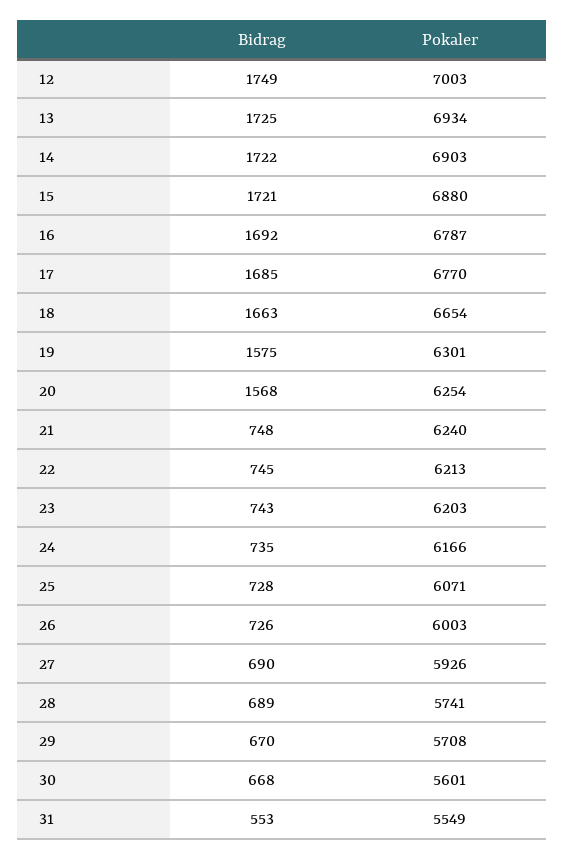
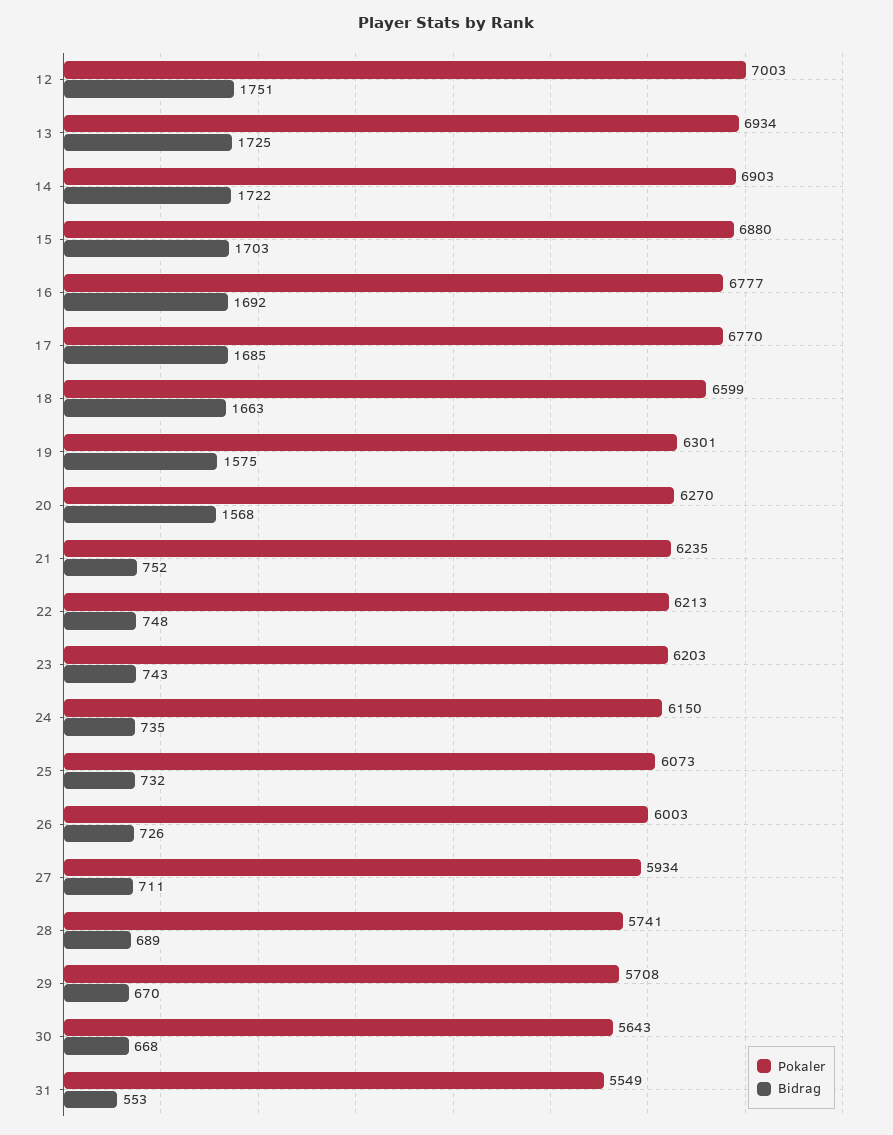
Bidrag, 12: 1749 -> 1751
Bidrag, 15: 1721 -> 1703
Pokaler, 16: 6787 -> 6777
Pokaler, 18: 6654 -> 6599
Pokaler, 20: 6254 -> 6270
Bidrag, 21: 748 -> 752
Pokaler, 21: 6240 -> 6235
Bidrag, 22: 745 -> 748
Pokaler, 24: 6166 -> 6150
Bidrag, 25: 728 -> 732
Pokaler, 25: 6071 -> 6073
Bidrag, 27: 690 -> 711
Pokaler, 27: 5926 -> 5934
Pokaler, 30: 5601 -> 5643

